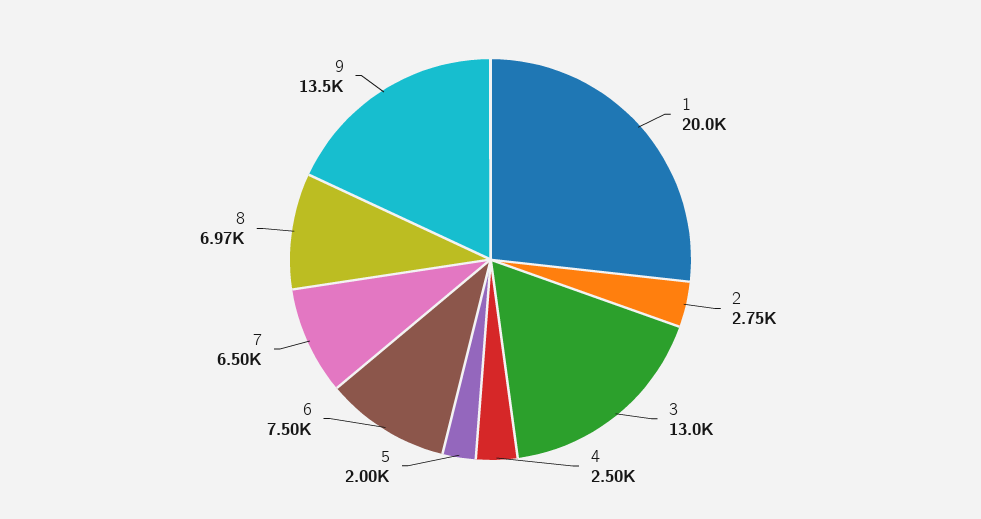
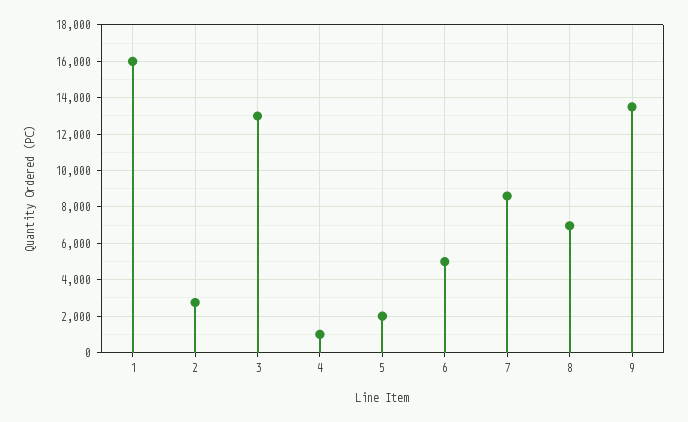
1: 20000 -> 16000
4: 2500 -> 1000
6: 7500 -> 5000
7: 6500 -> 8500

